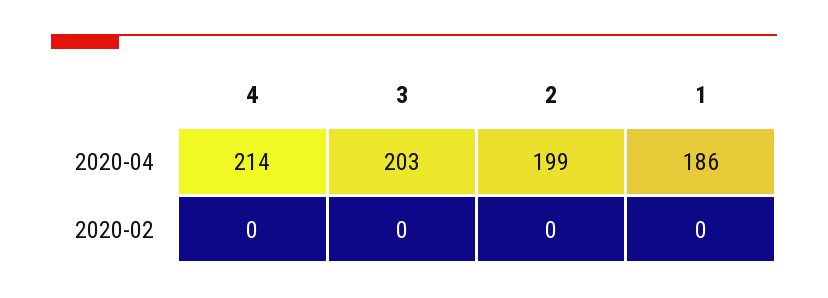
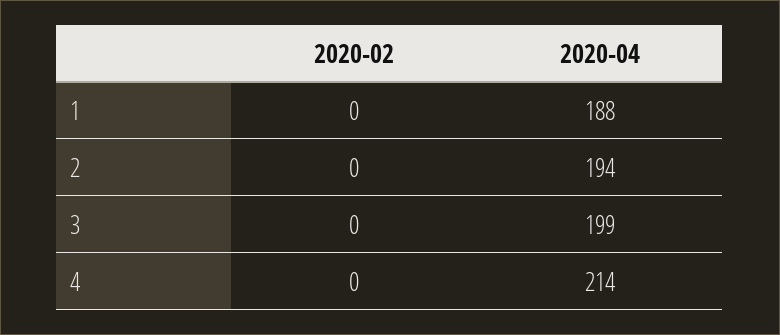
3, 2020-04: 203 -> 199
2, 2020-04: 199 -> 194
1, 2020-04: 186 -> 188

